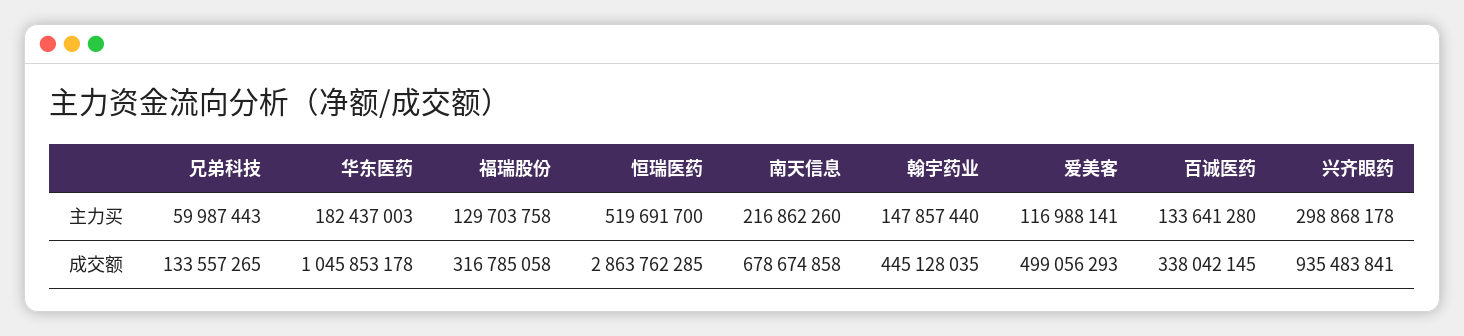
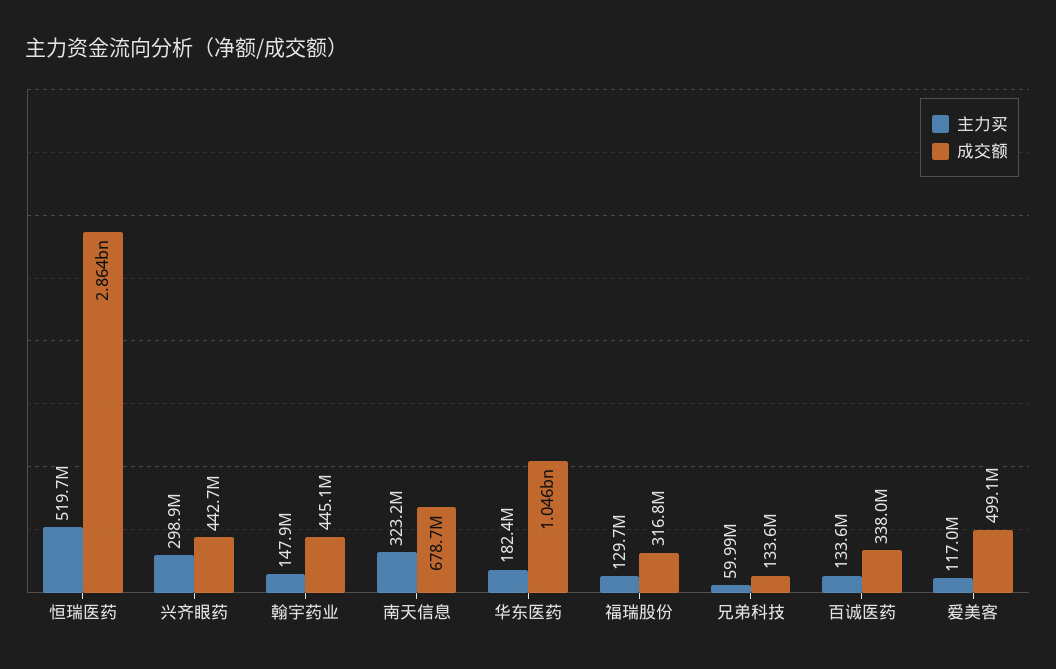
主力买, 南天信息: 216862260 -> 323200000
成交额, 兴齐眼药: 935483841 -> 442700000

